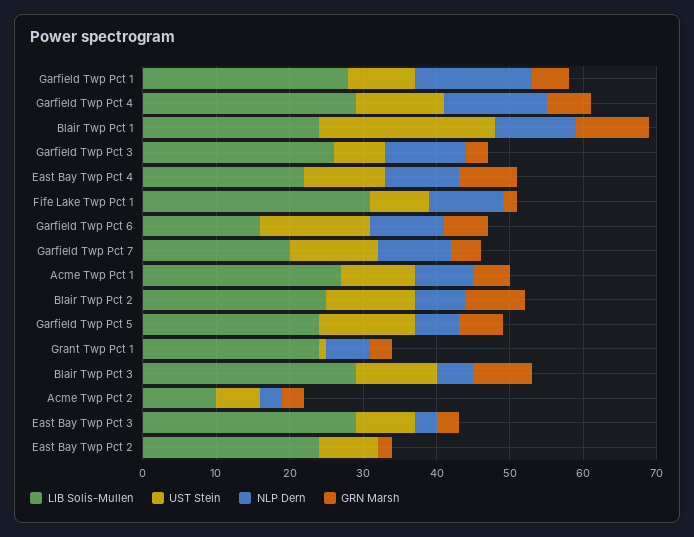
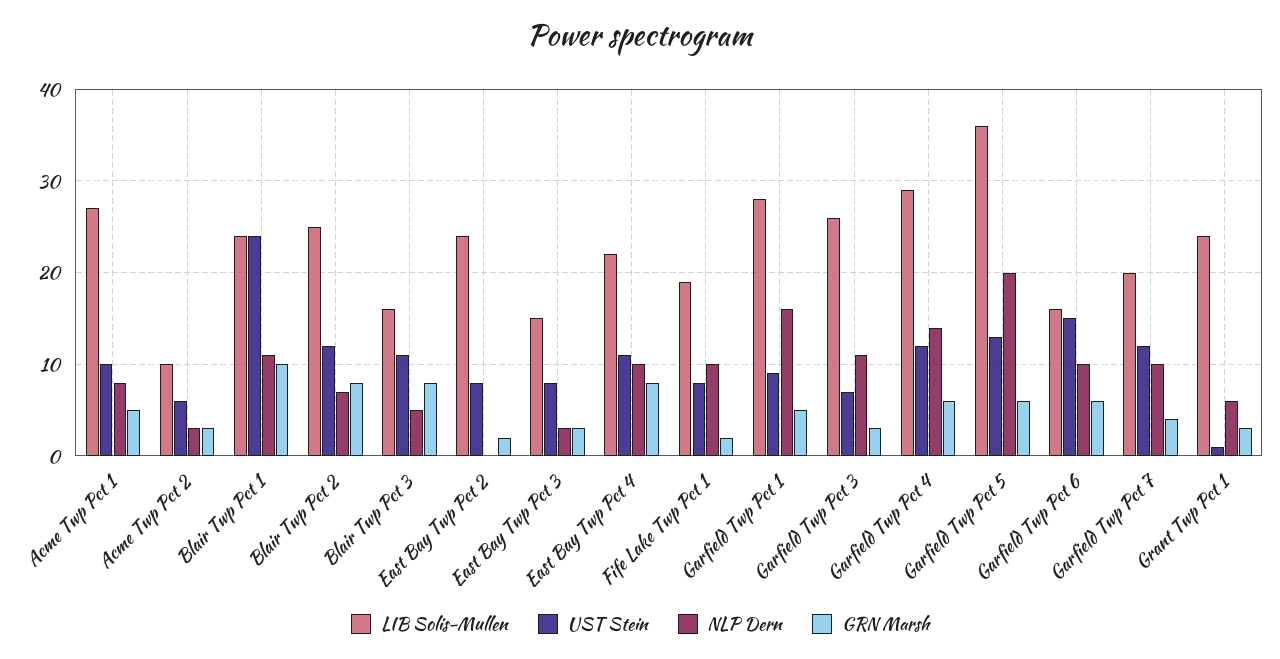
LIB Solis-Mullen, Fife Lake Twp Pct 1: 30 -> 19
LIB Solis-Mullen, Garfield Twp Pct 5: 25 -> 36
NLP Dern, Garfield Twp Pct 5: 5 -> 20
LIB Solis-Mullen, Blair Twp Pct 3: 30 -> 16
LIB Solis-Mullen, East Bay Twp Pct 3: 30 -> 15

